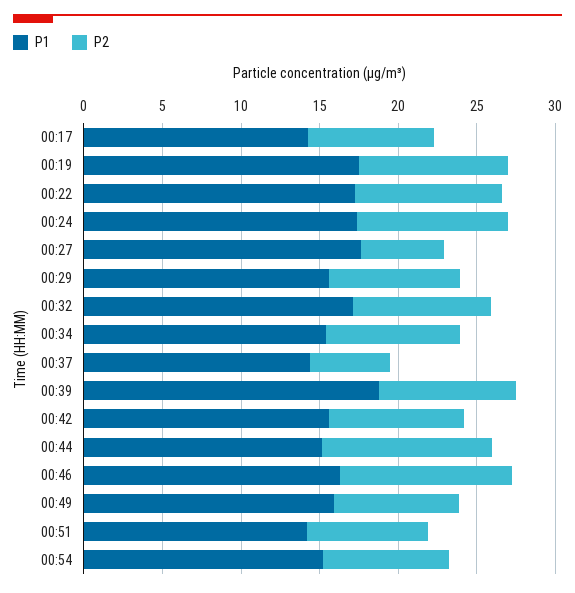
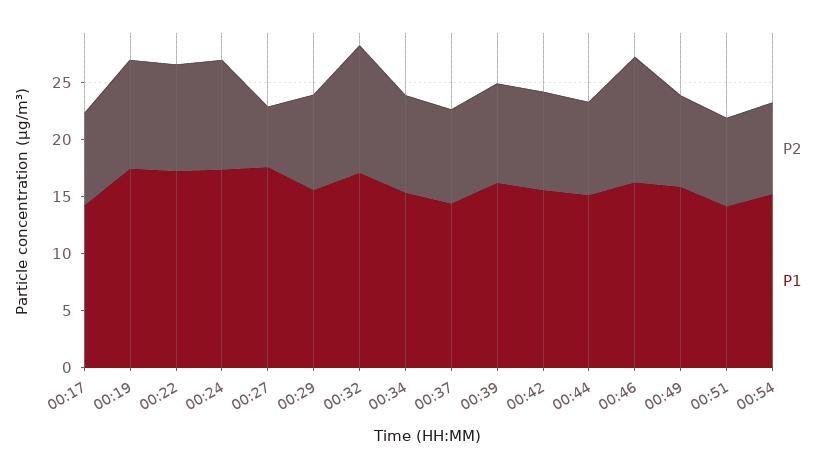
P2, 00:32: 9 -> 11
P2, 00:37: 5 -> 8
P1, 00:39: 19 -> 16
P2, 00:44: 11 -> 8

